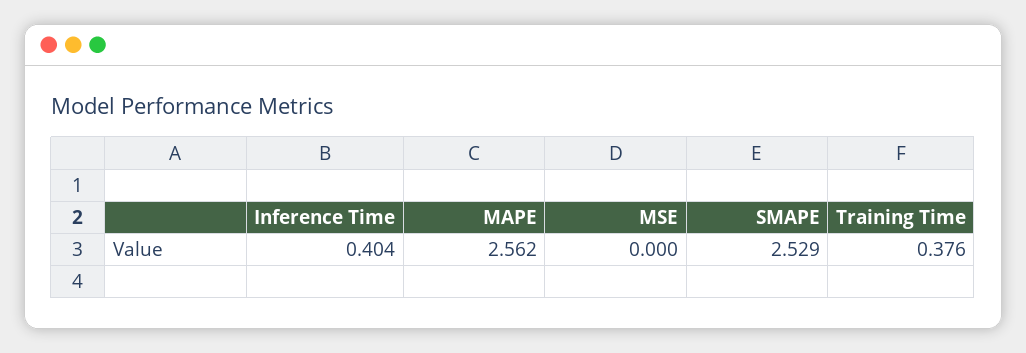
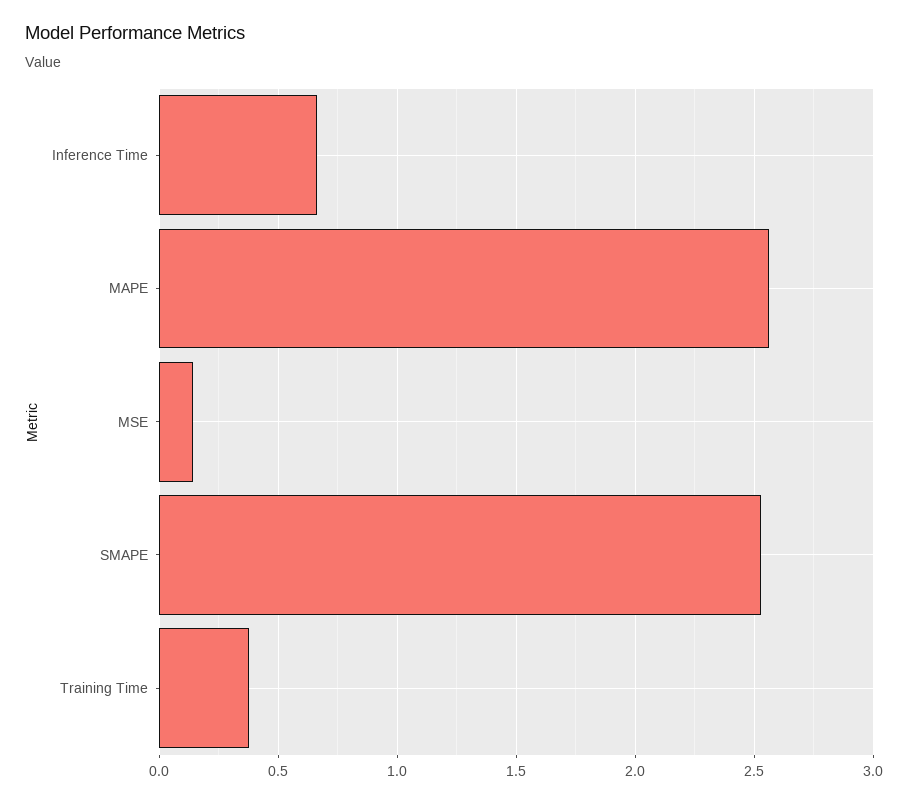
Inference Time: 0.404 -> 0.65
MSE: 0 -> 0.15

